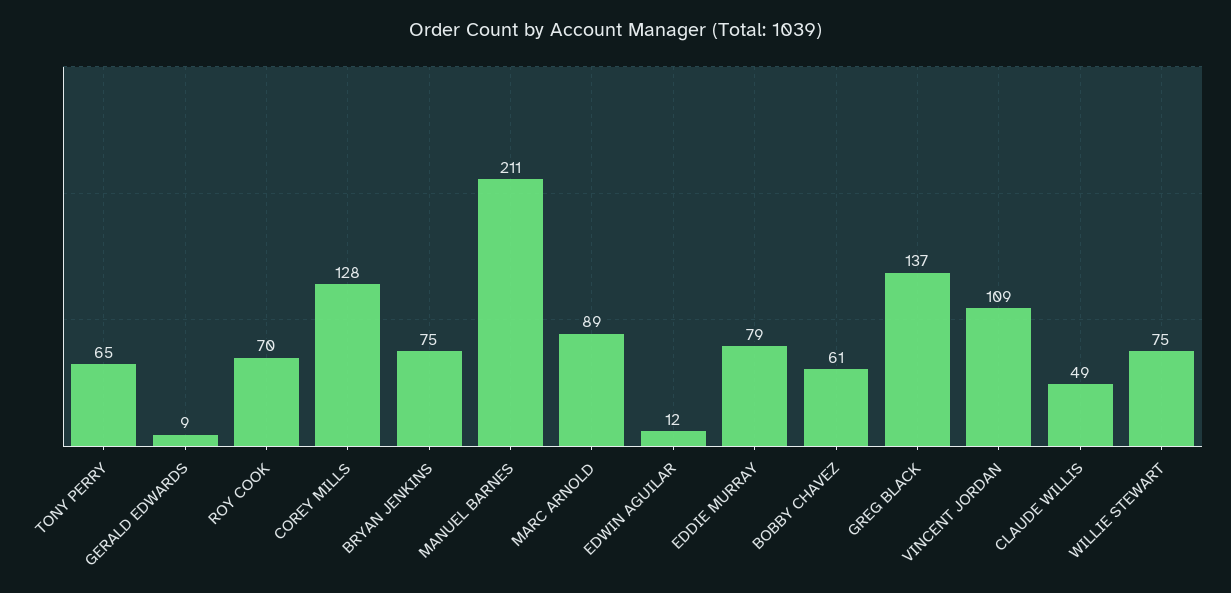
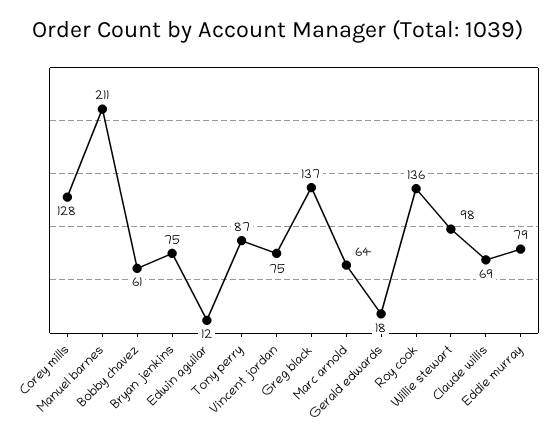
TONY PERRY: 65 -> 87
GERALD EDWARDS: 9 -> 18
ROY COOK: 70 -> 136
MARC ARNOLD: 89 -> 64
VINCENT JORDAN: 109 -> 75
CLAUDE WILLIS: 49 -> 69
WILLIE STEWART: 75 -> 98

